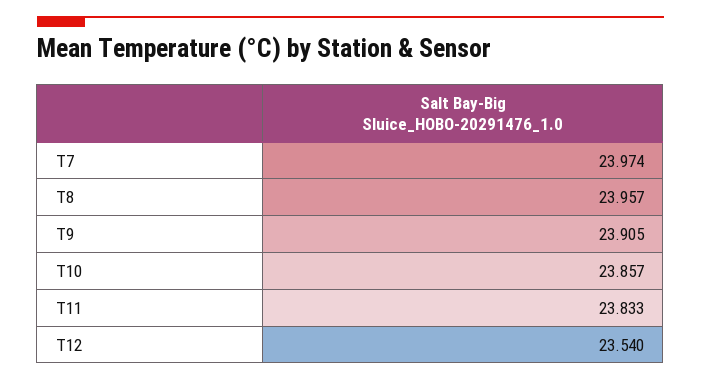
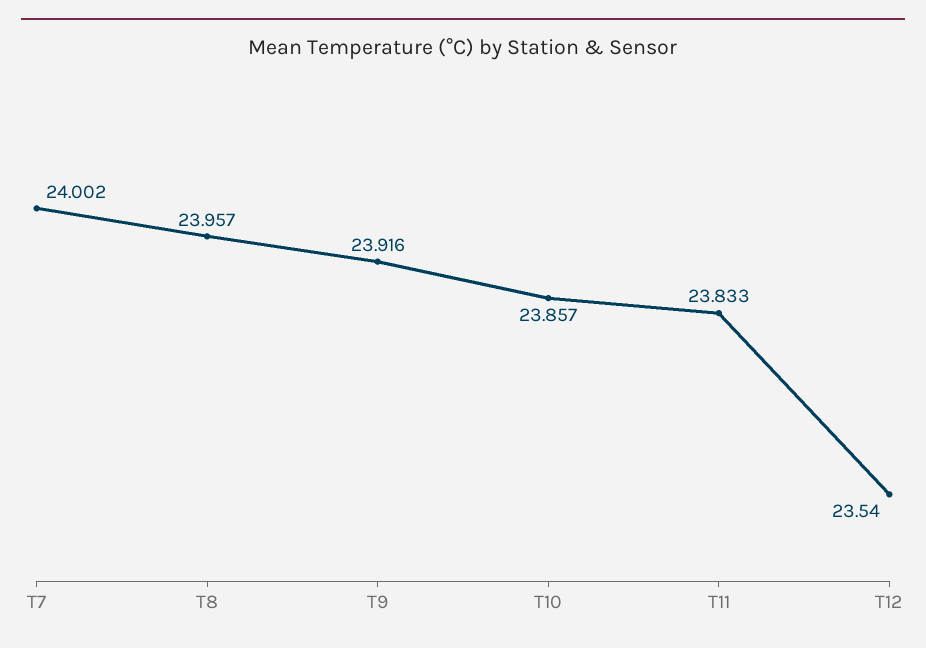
T7: 23.974 -> 24.002
T9: 23.905 -> 23.916

